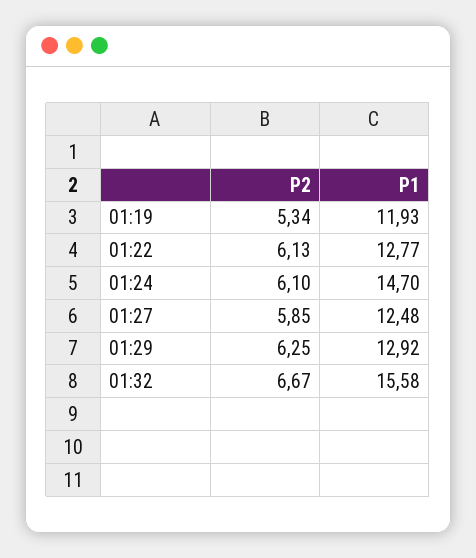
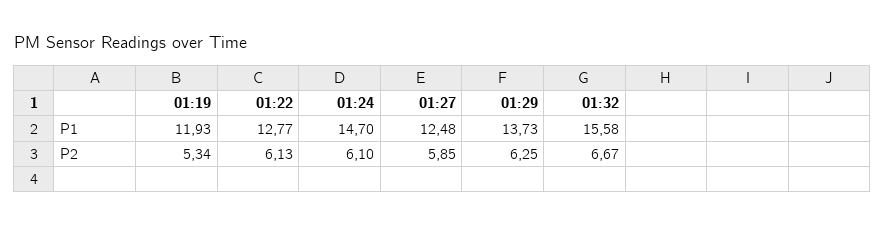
P1, 01:29: 12.92 -> 13.73

